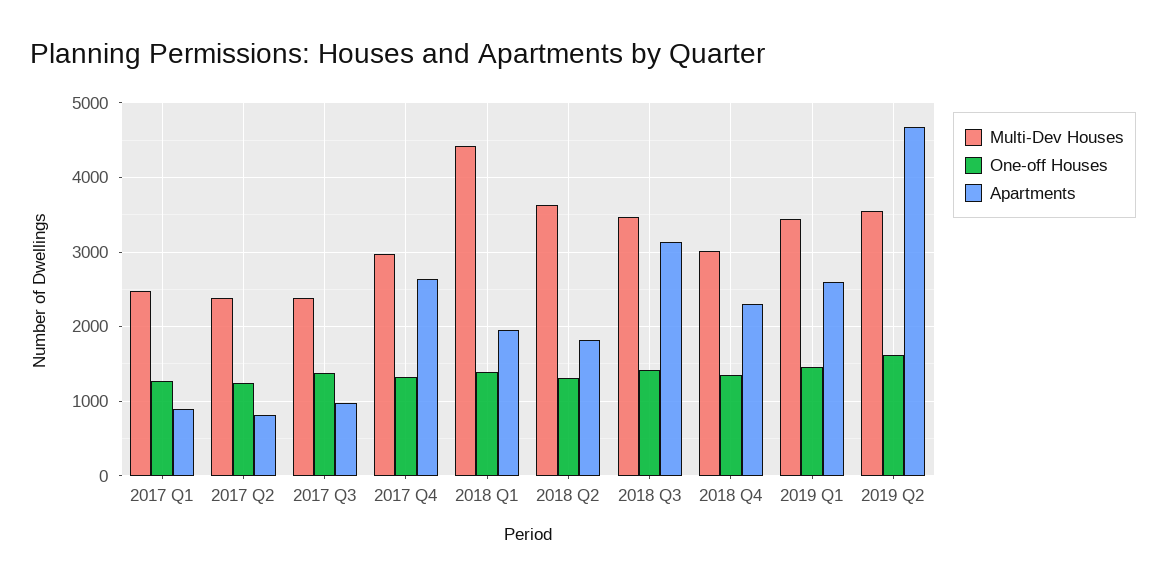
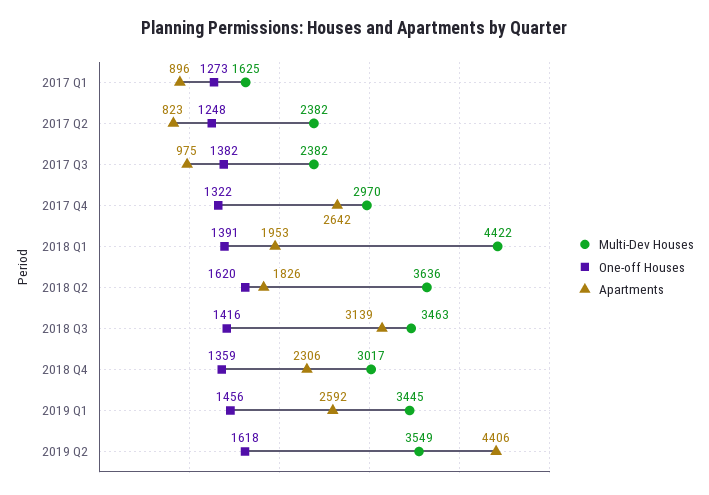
Multi-Dev Houses, 2017 Q1: 2500 -> 1625
One-off Houses, 2018 Q2: 1300 -> 1620
Apartments, 2019 Q2: 4700 -> 4406

